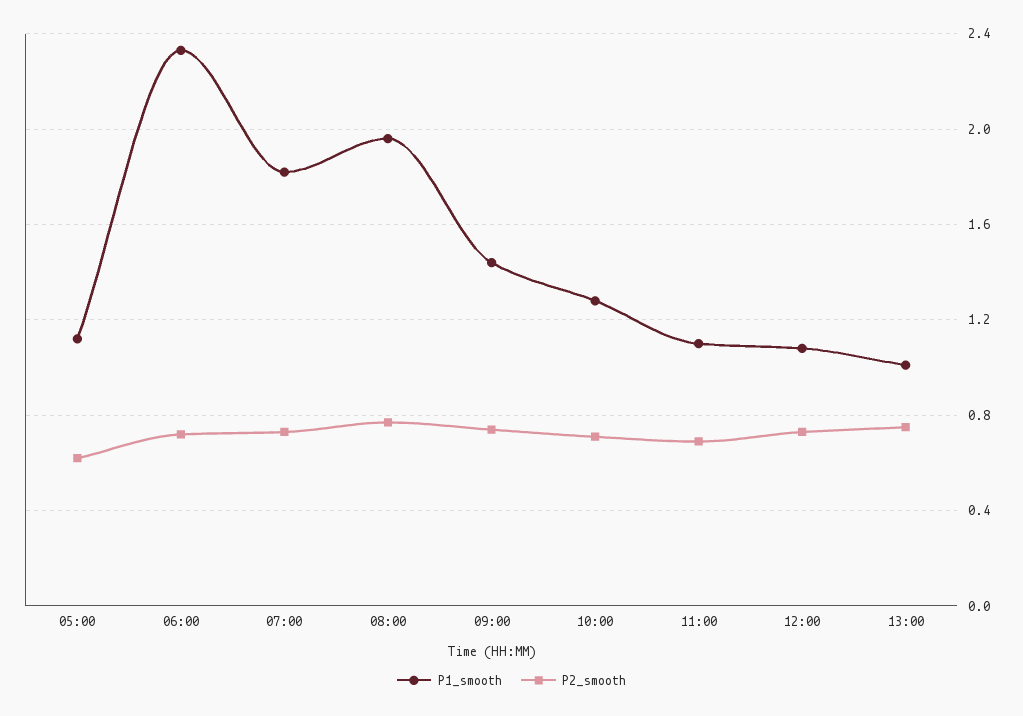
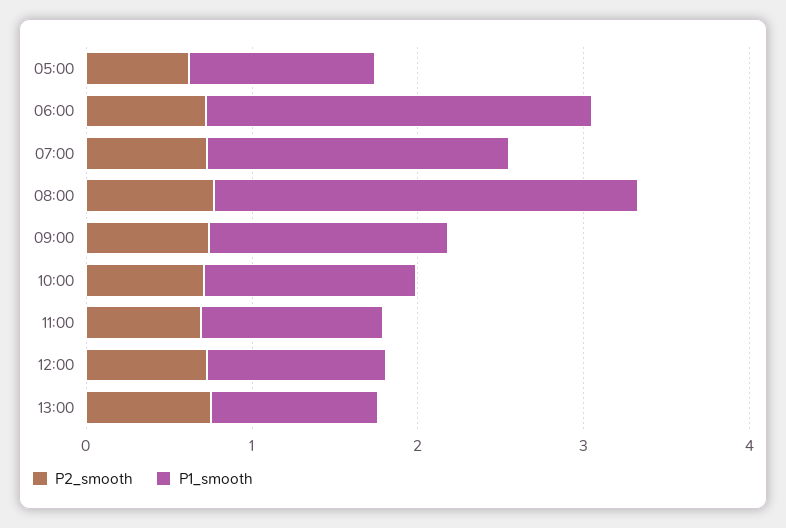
P1_smooth, 08:00: 1.95 -> 2.6

